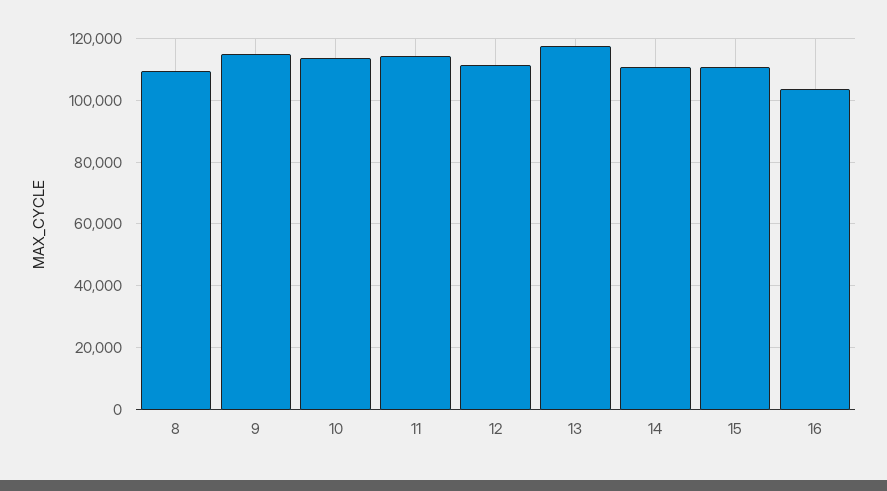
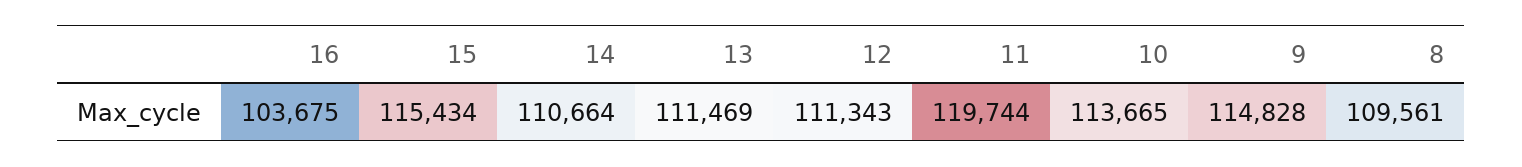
11: 114000 -> 119744
13: 118000 -> 111469
15: 110000 -> 115434

